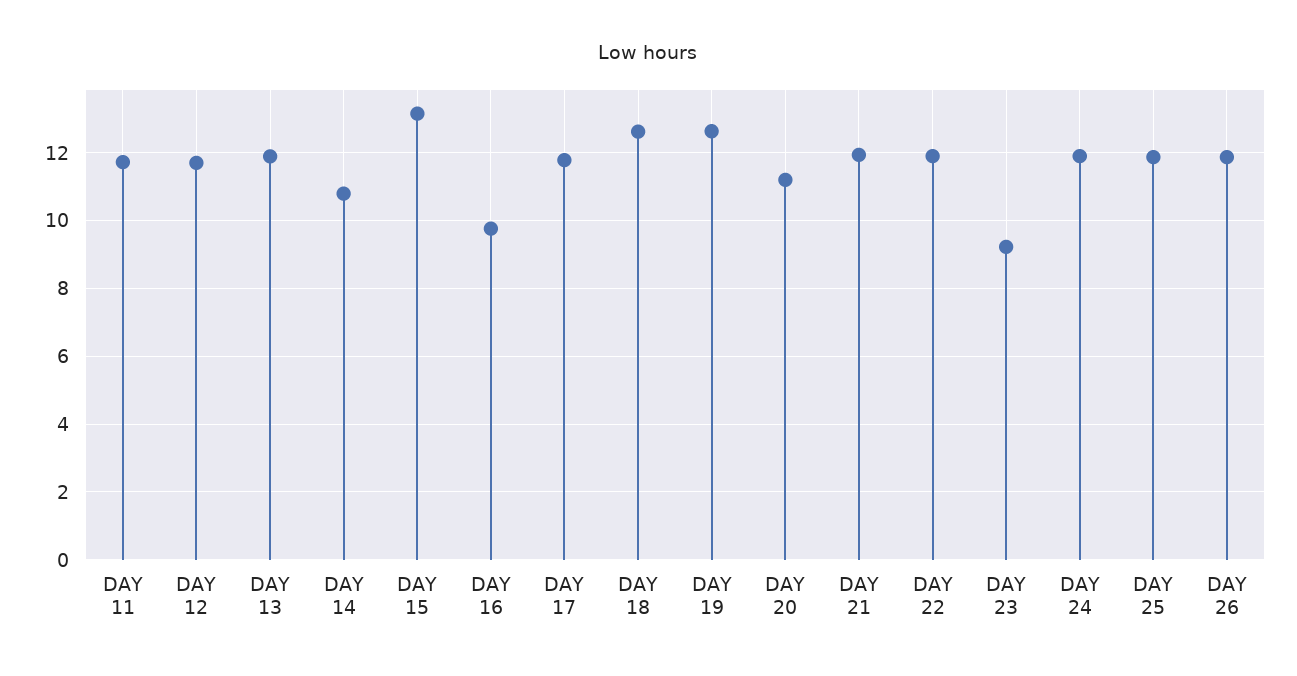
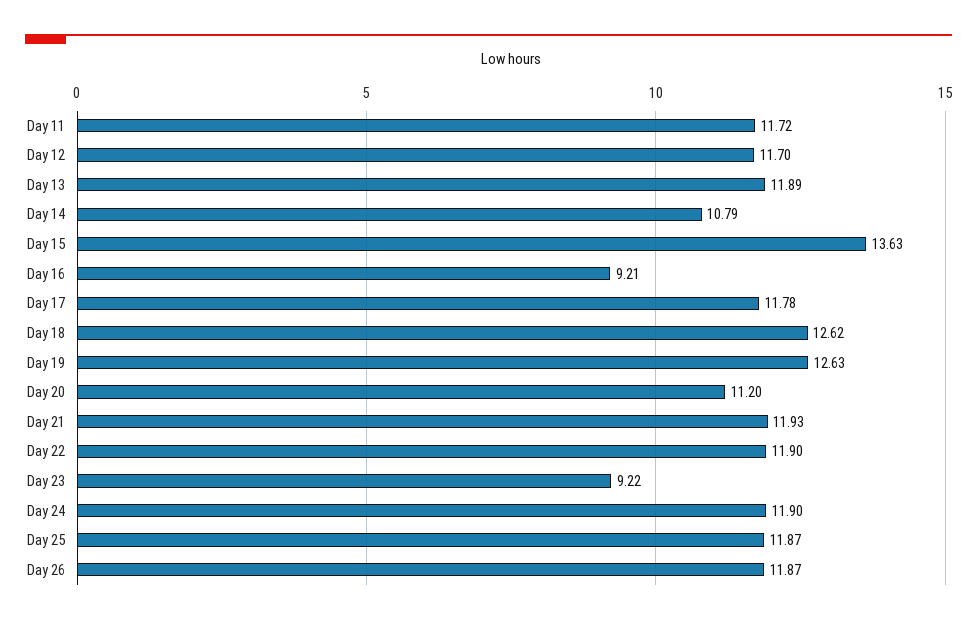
DAY 15: 13.2 -> 13.63
DAY 16: 9.8 -> 9.21

